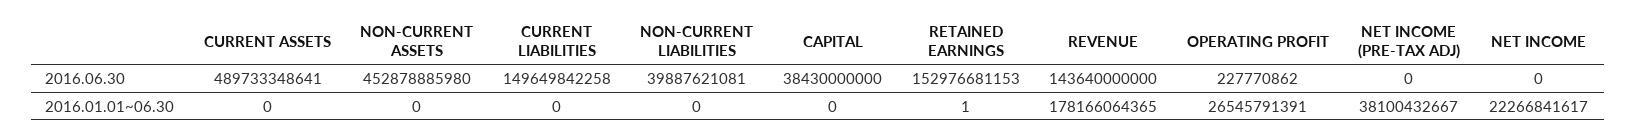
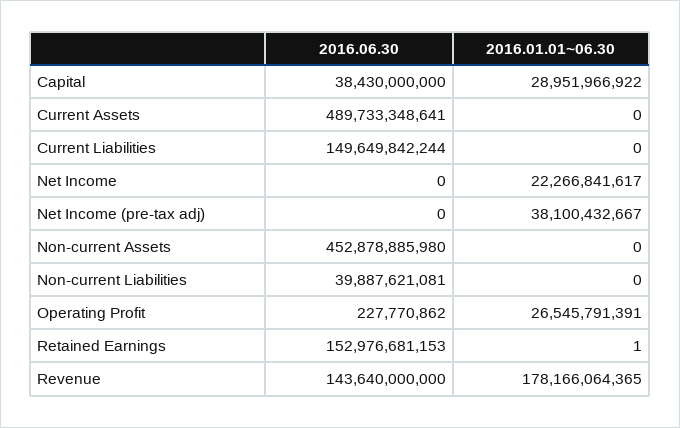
CURRENT LIABILITIES, 2016.06.30: 149649842258 -> 149649842244
CAPITAL, 2016.01.01~06.30: 0 -> 28951966922

